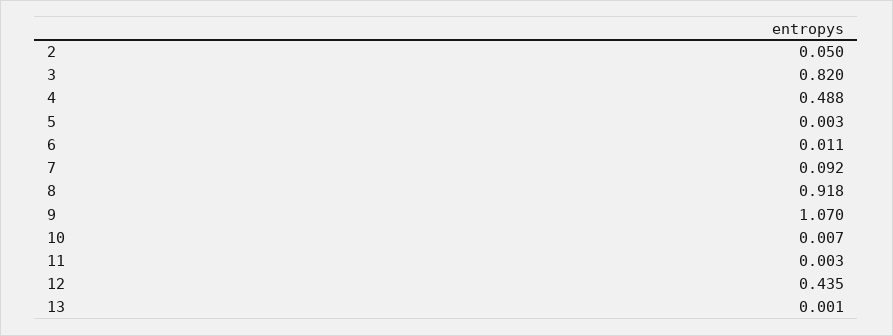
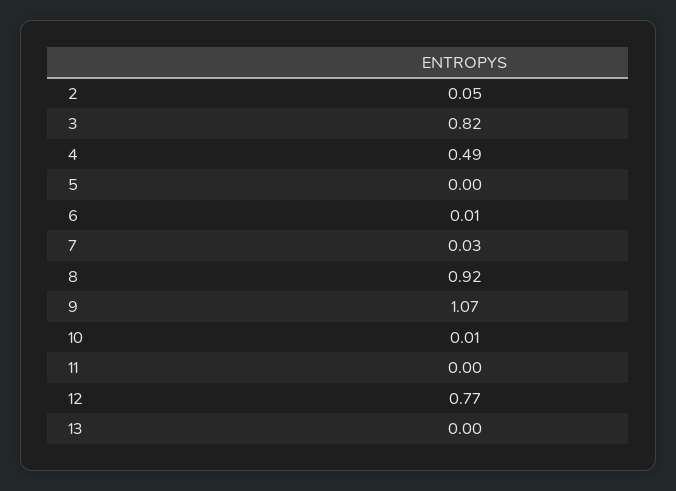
7: 0.092 -> 0.03
12: 0.435 -> 0.77

